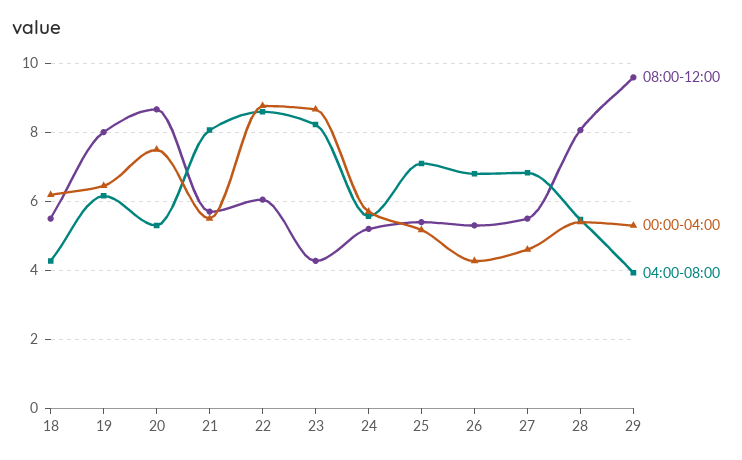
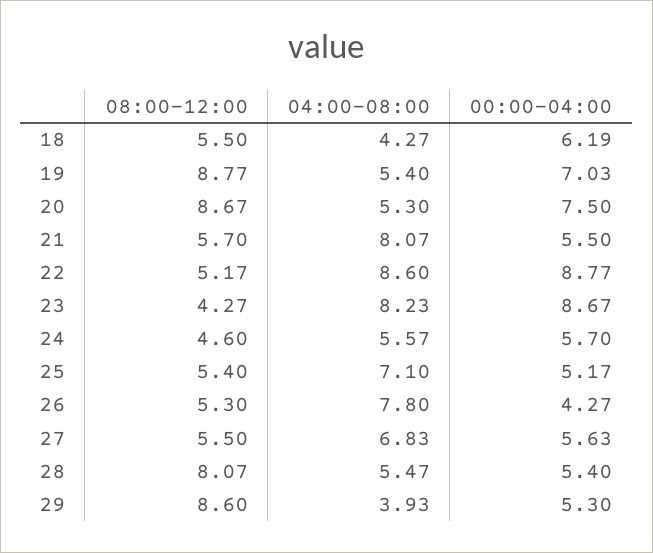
08:00-12:00, 19: 8 -> 8.77
00:00-04:00, 19: 6.4 -> 7.03
04:00-08:00, 19: 6.2 -> 5.4
08:00-12:00, 22: 6 -> 5.17
08:00-12:00, 24: 5.2 -> 4.6
04:00-08:00, 26: 6.8 -> 7.8
00:00-04:00, 27: 4.6 -> 5.63
08:00-12:00, 29: 9.6 -> 8.6

